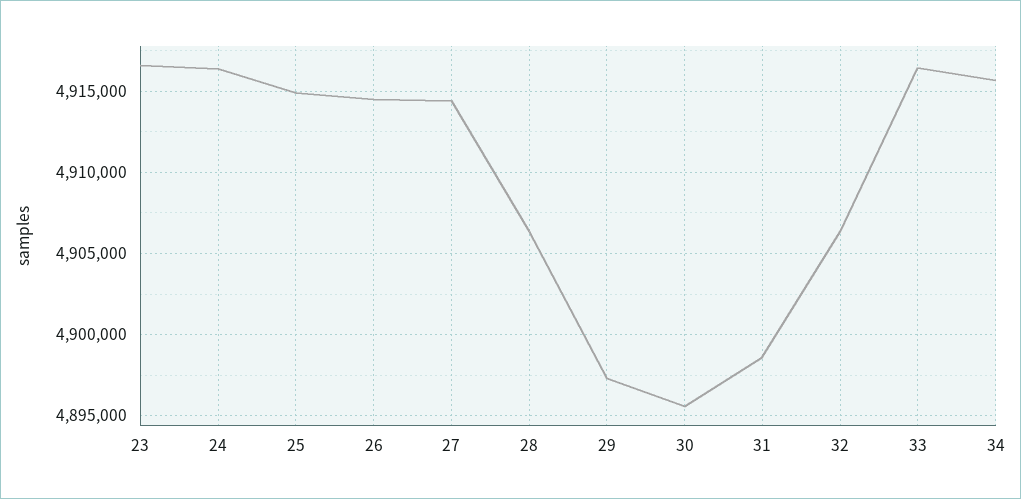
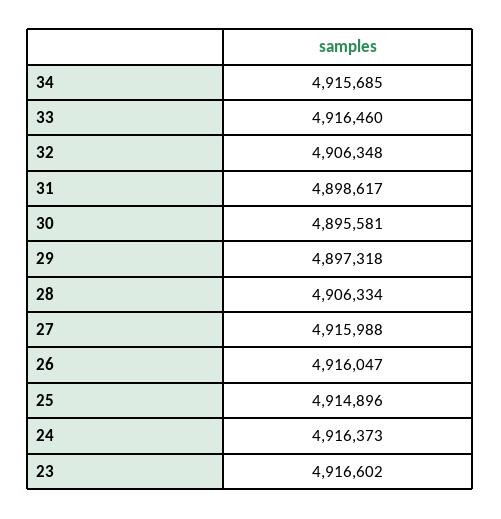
26: 4914500 -> 4916047
27: 4914500 -> 4915988

